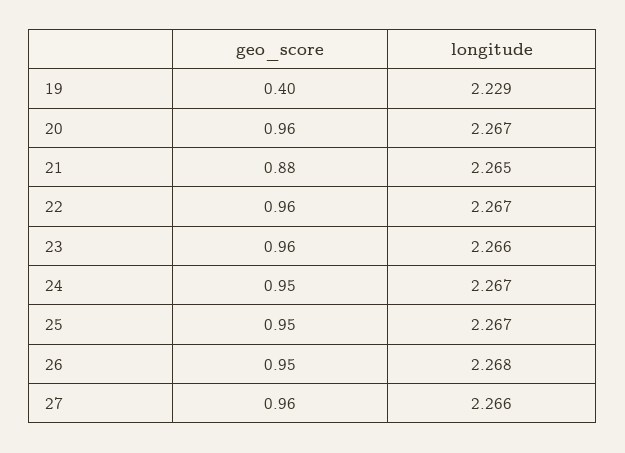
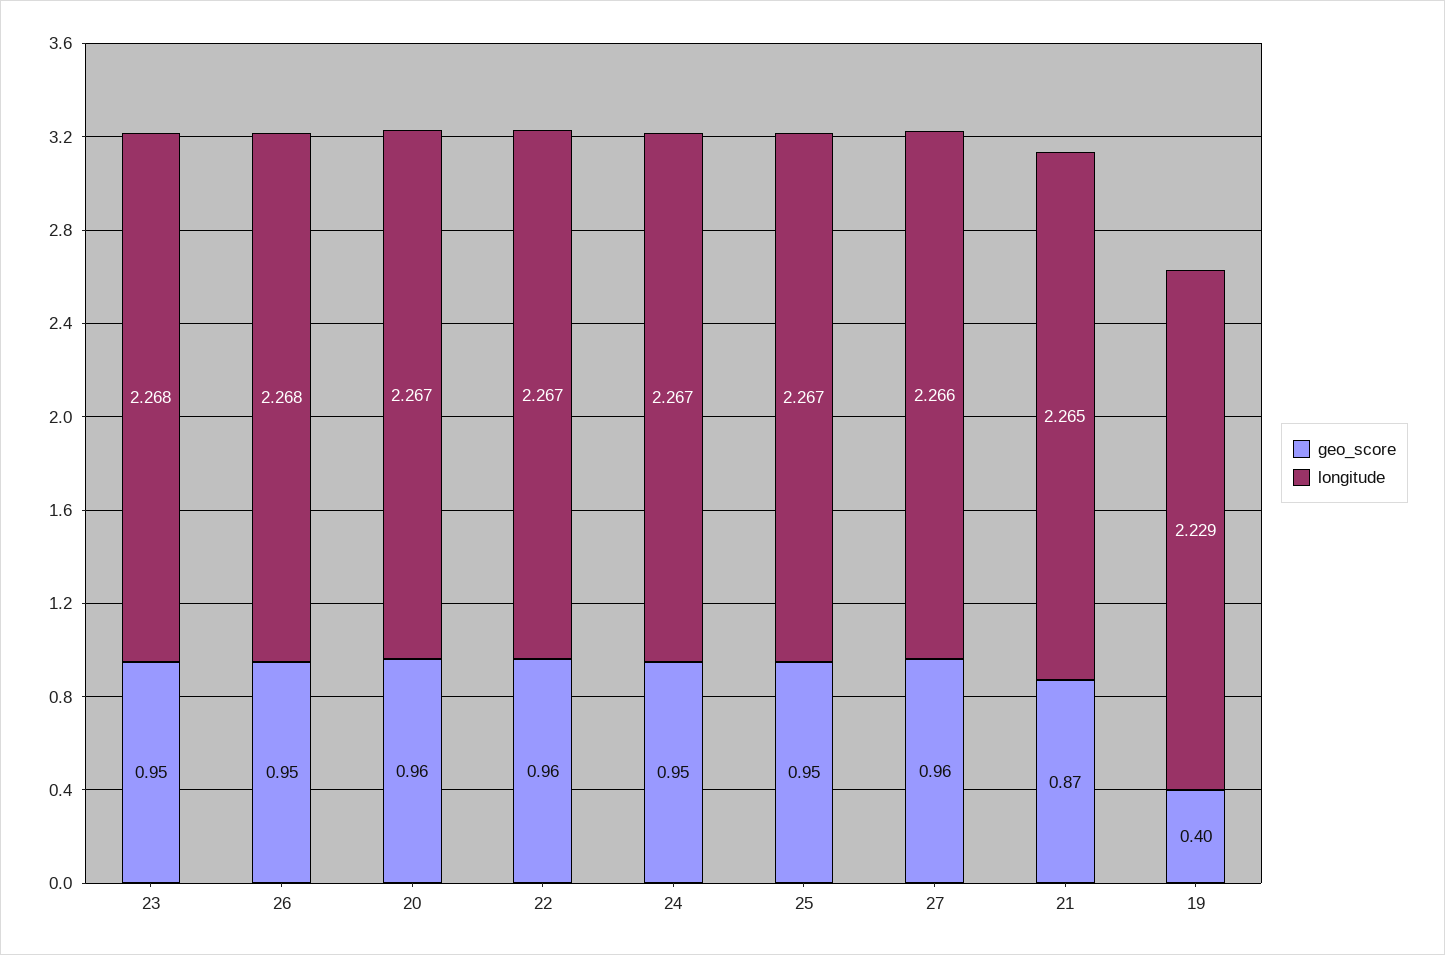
geo_score, 21: 0.88 -> 0.87
geo_score, 23: 0.96 -> 0.95
longitude, 23: 2.266 -> 2.268

